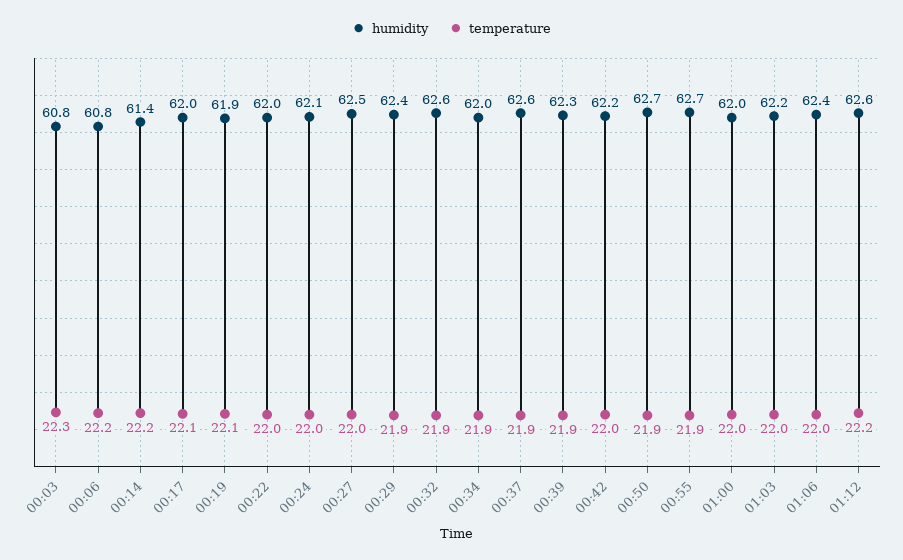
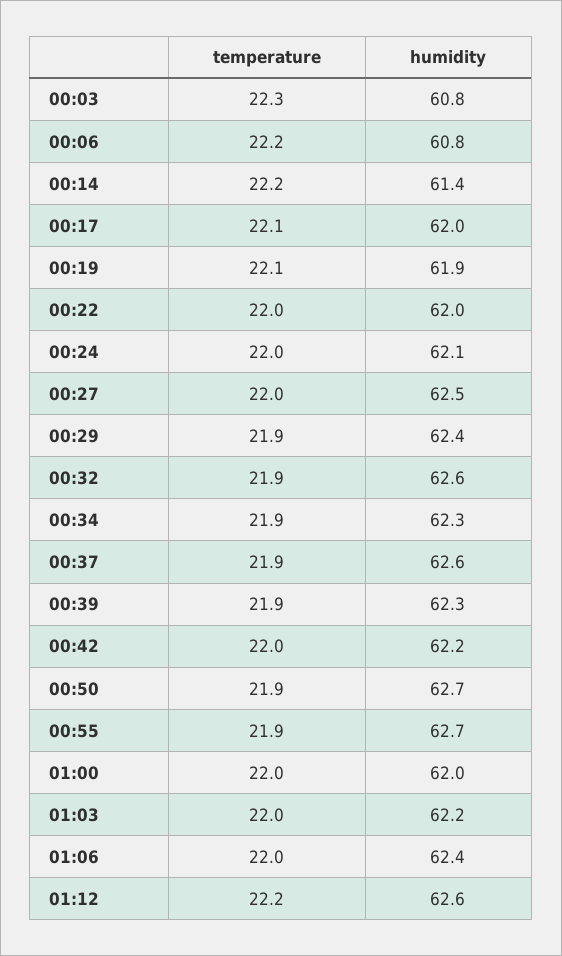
humidity, 00:34: 62 -> 62.3

